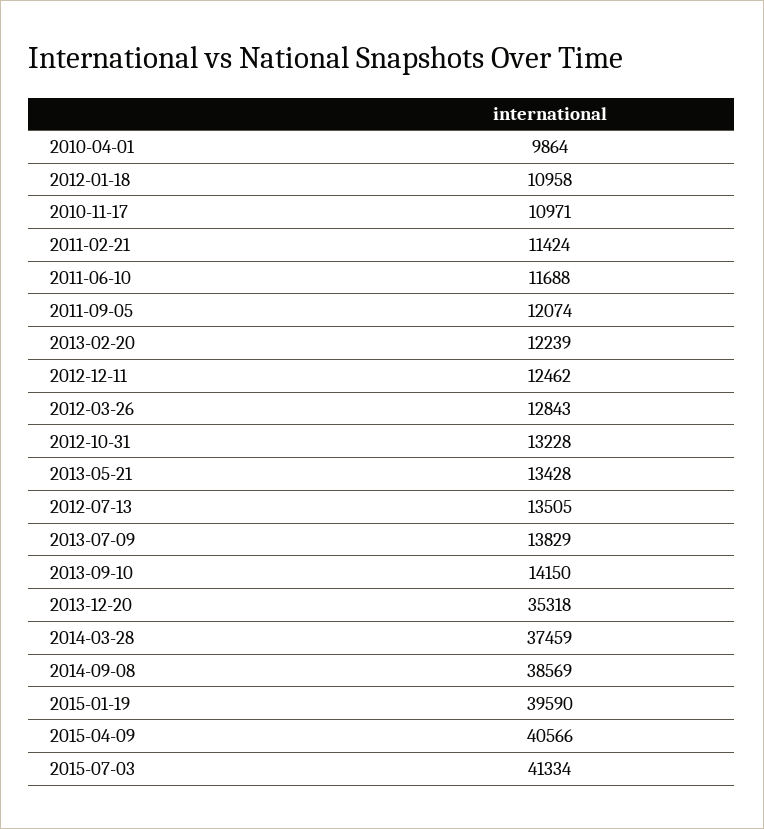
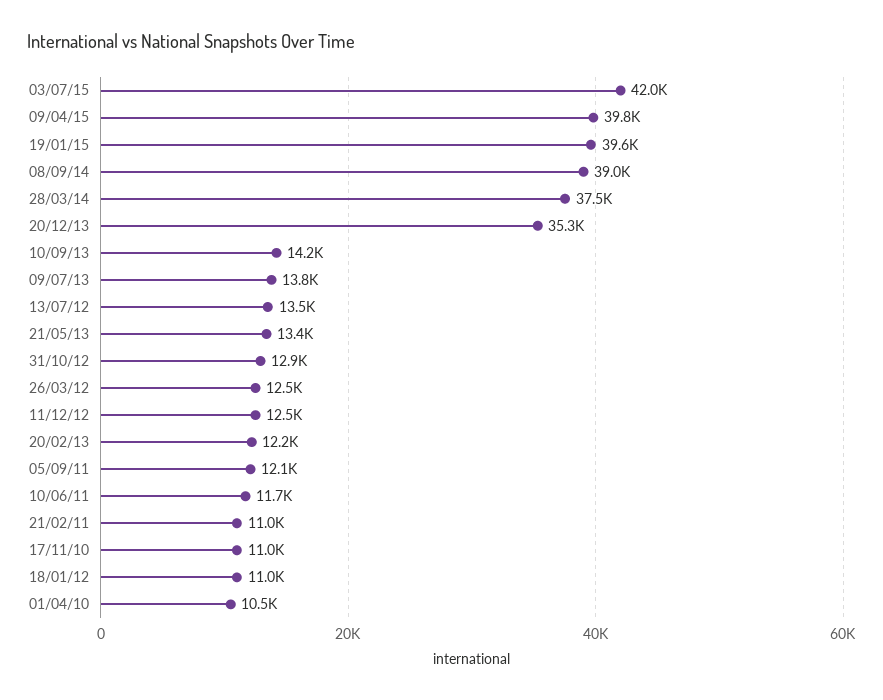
2010-04-01: 9864 -> 10500
2011-02-21: 11424 -> 11000
2012-03-26: 12843 -> 12500
2012-10-31: 13228 -> 12900
2014-09-08: 38569 -> 39000
2015-04-09: 40566 -> 39800
2015-07-03: 41334 -> 42000

